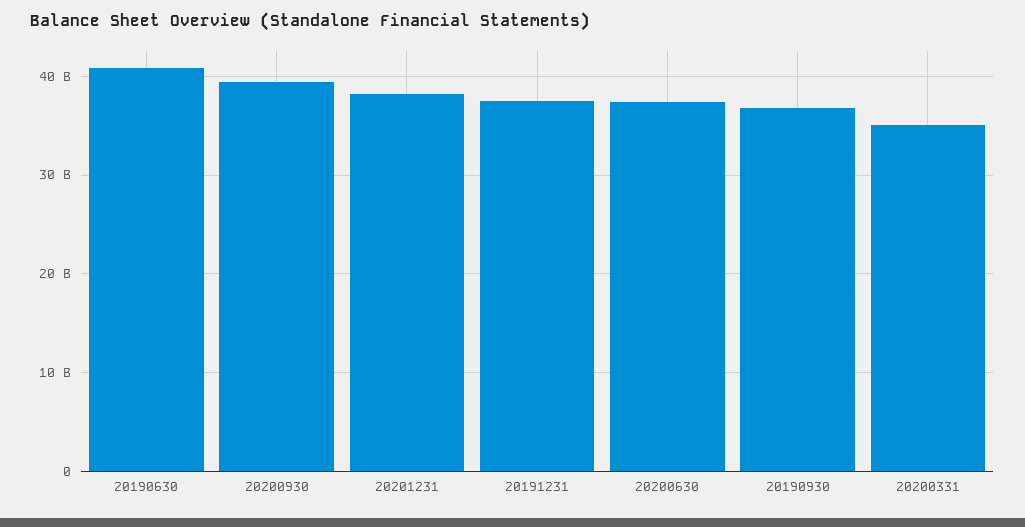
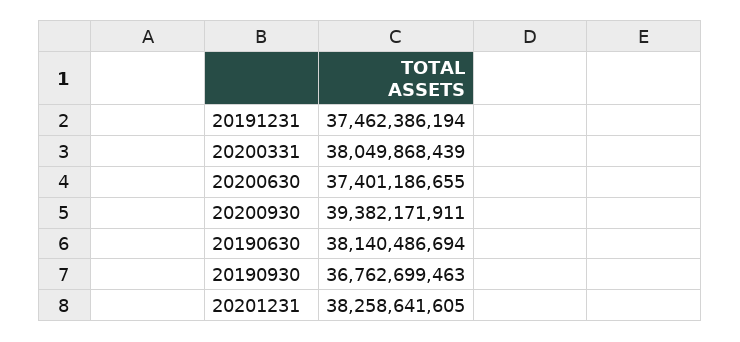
20190630: 41000000000 -> 38140486694
20200331: 35000000000 -> 38049868439

